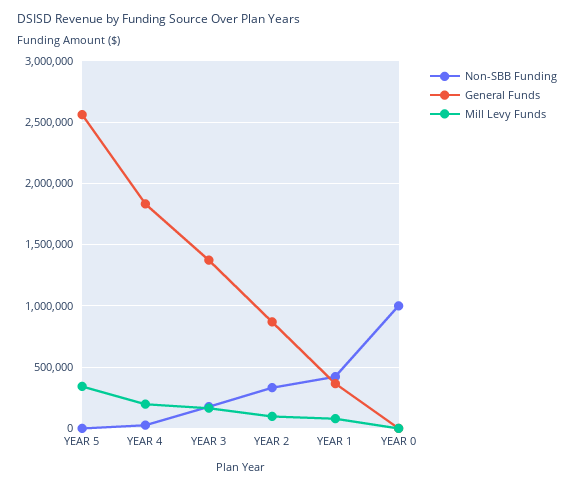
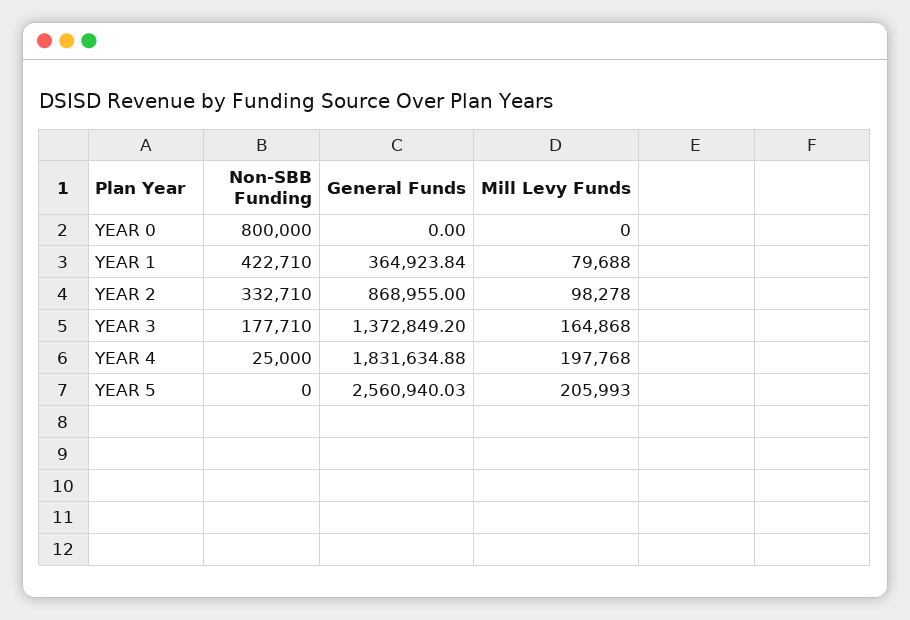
Mill Levy Funds, YEAR 5: 350000 -> 205993
Non-SBB Funding, YEAR 0: 1000000 -> 800000

